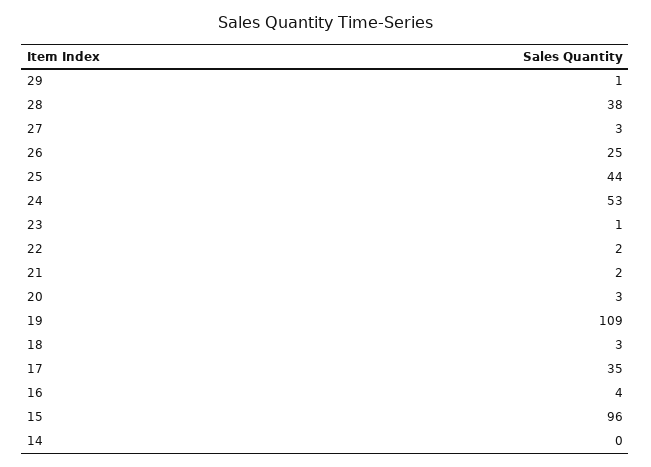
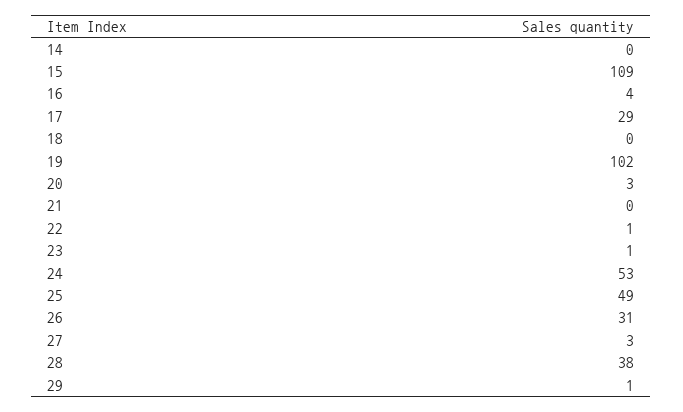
26: 25 -> 31
25: 44 -> 49
22: 2 -> 1
21: 2 -> 0
19: 109 -> 102
18: 3 -> 0
17: 35 -> 29
15: 96 -> 109

